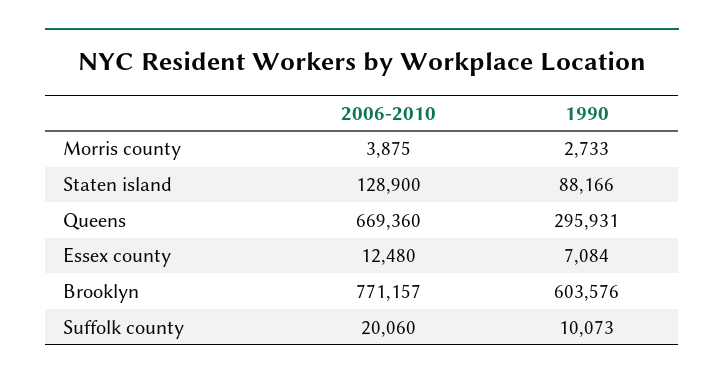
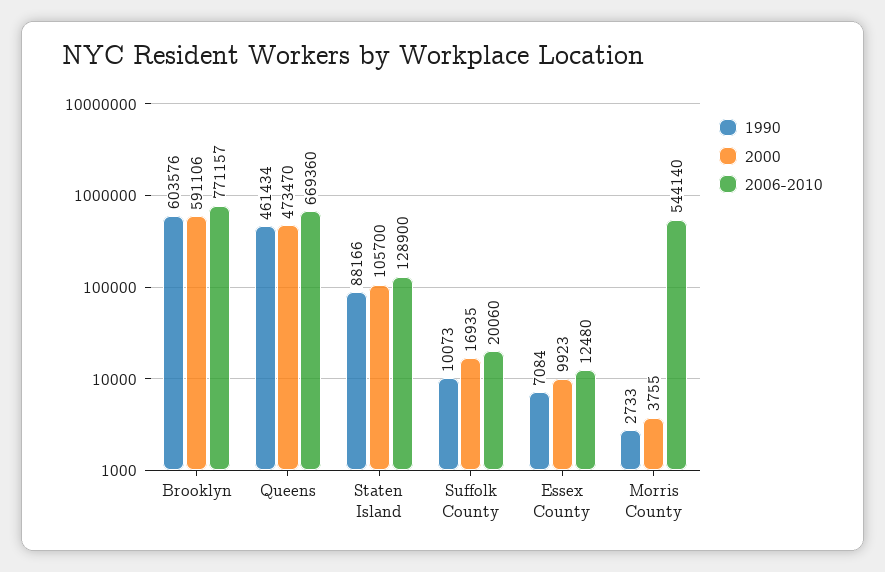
2006-2010, Morris county: 3875 -> 544140
1990, Queens: 295931 -> 461434
2000, Brooklyn: none -> 591106
2000, Queens: none -> 473470
2000, Staten island: none -> 105700
2000, Suffolk county: none -> 16935
2000, Essex county: none -> 9923
2000, Morris county: none -> 3755

